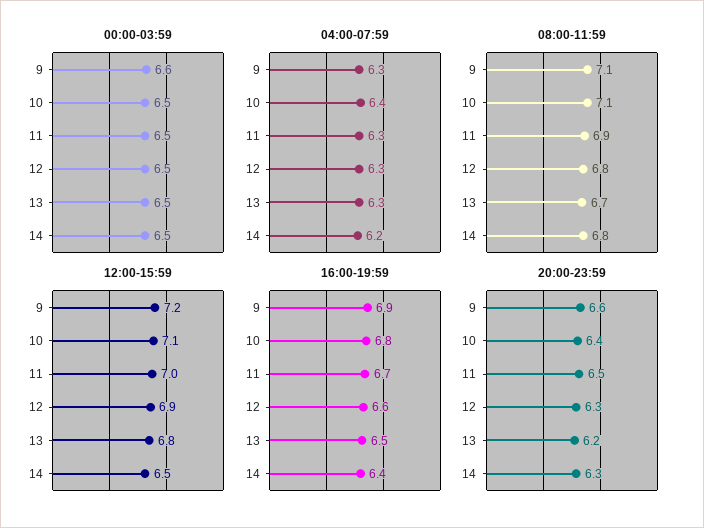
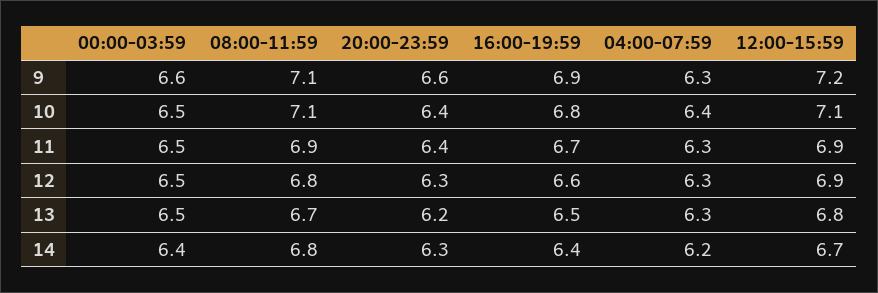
00:00-03:59, 14: 6.5 -> 6.4
12:00-15:59, 11: 7 -> 6.9
12:00-15:59, 14: 6.5 -> 6.7
20:00-23:59, 11: 6.5 -> 6.4

